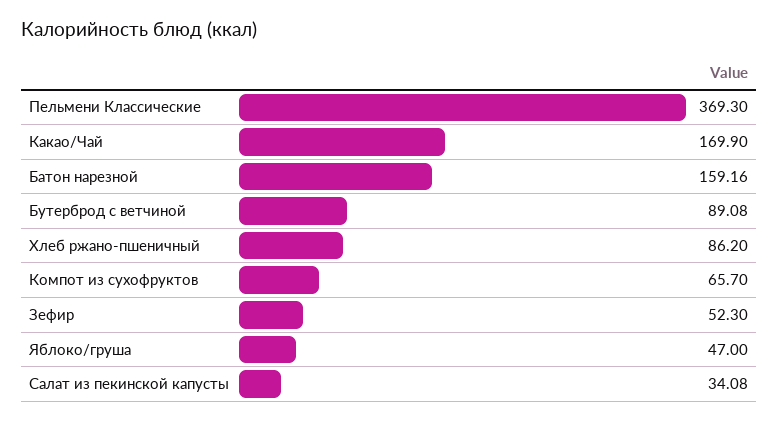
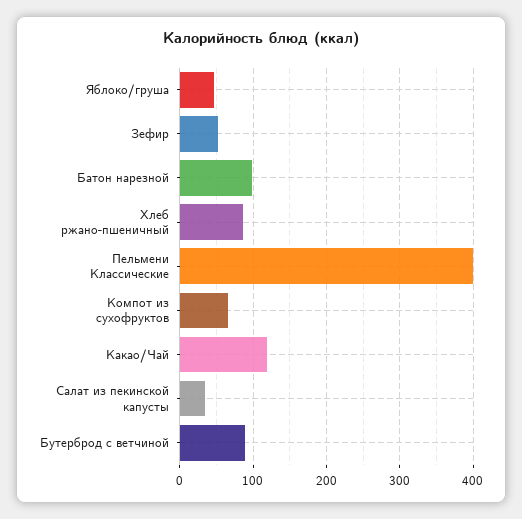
Пельмени Классические: 369.3 -> 400
Какао/Чай: 169.9 -> 120
Батон нарезной: 159.16 -> 100

